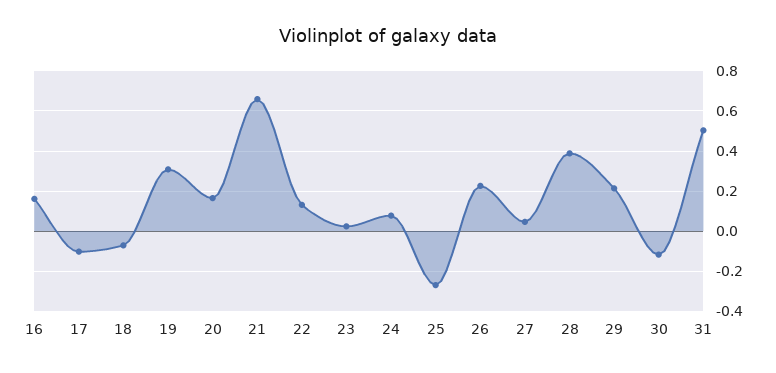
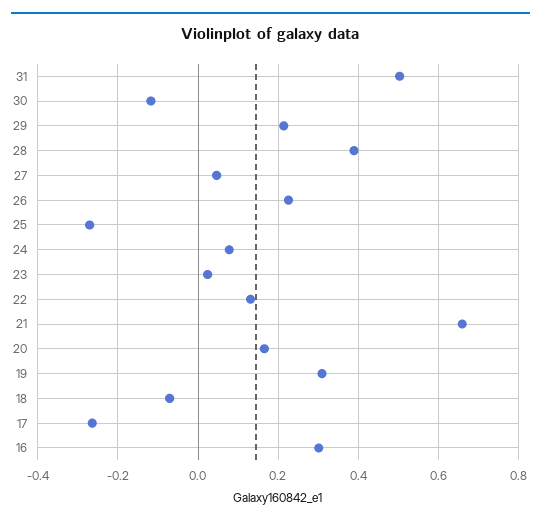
16: 0.15 -> 0.3
17: -0.1 -> -0.26

